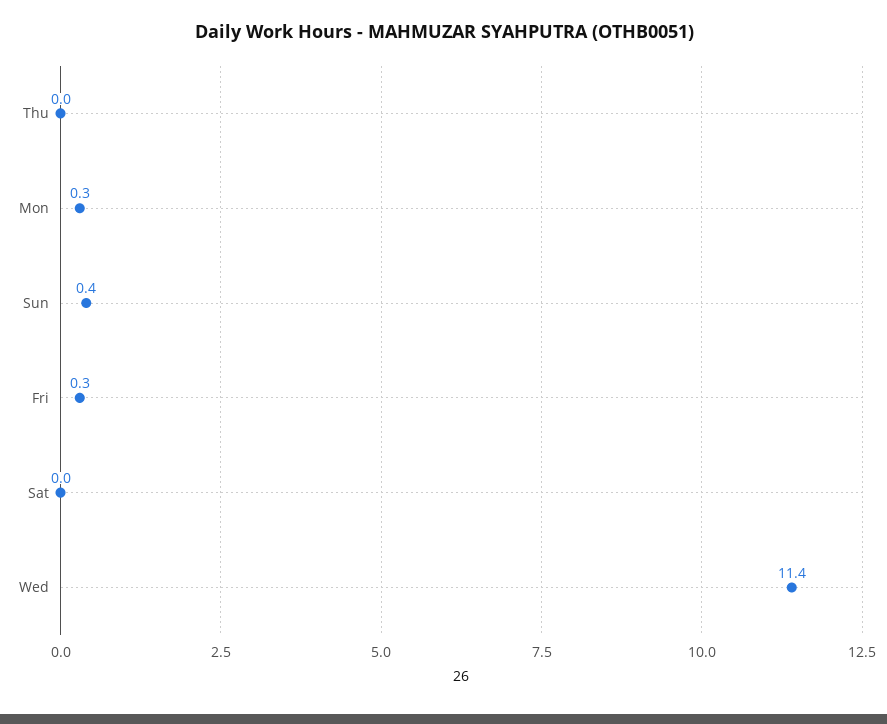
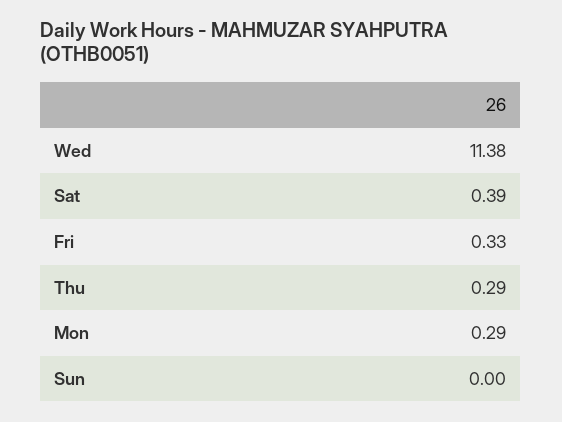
Thu: 0 -> 0.29
Sun: 0.4 -> 0
Sat: 0 -> 0.39

